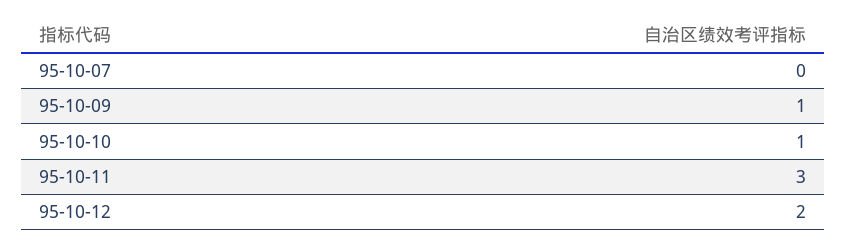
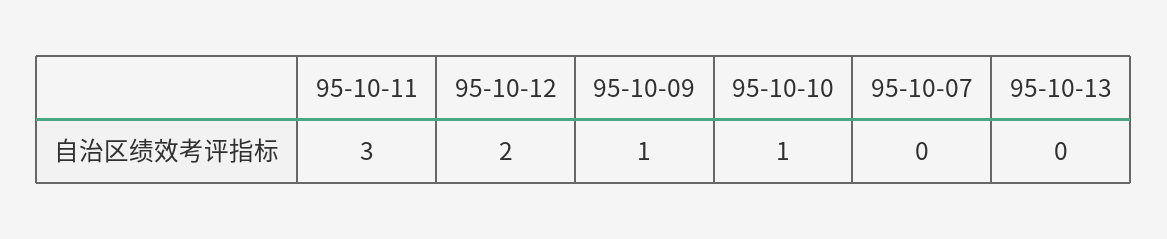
95-10-13: none -> 0

